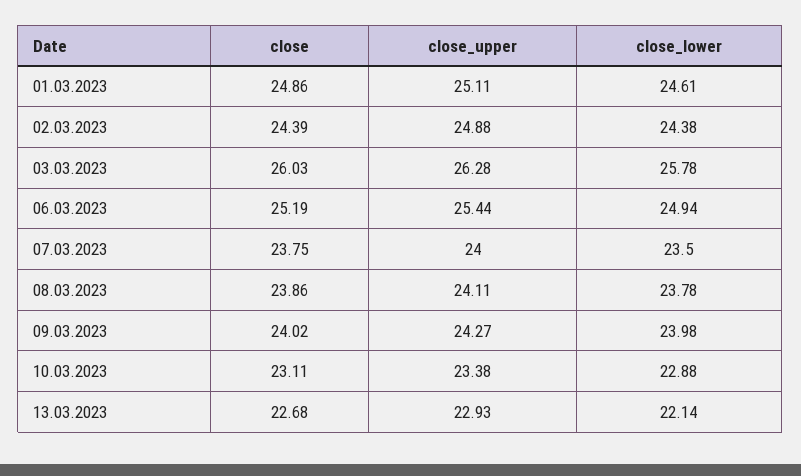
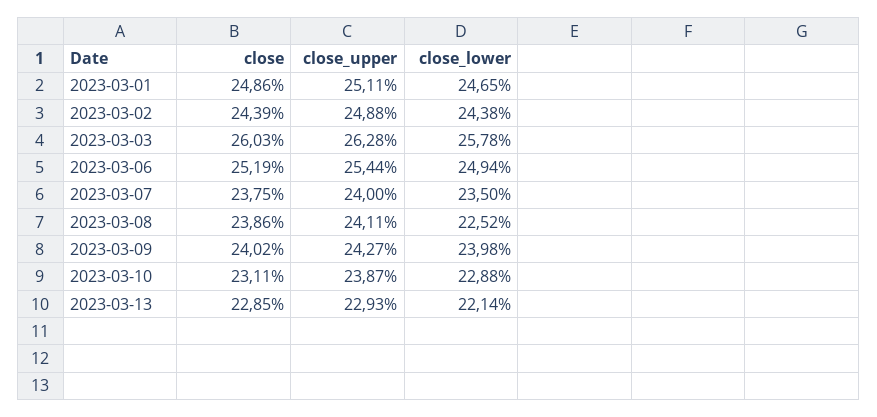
close_lower, 01.03.2023: 24.61 -> 24.65
close_lower, 08.03.2023: 23.78 -> 22.52
close_upper, 10.03.2023: 23.38 -> 23.87
close, 13.03.2023: 22.68 -> 22.85

